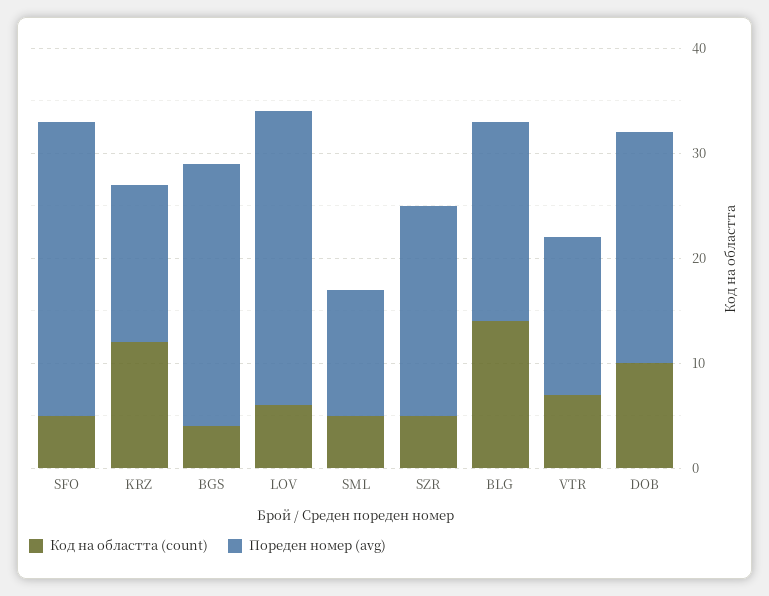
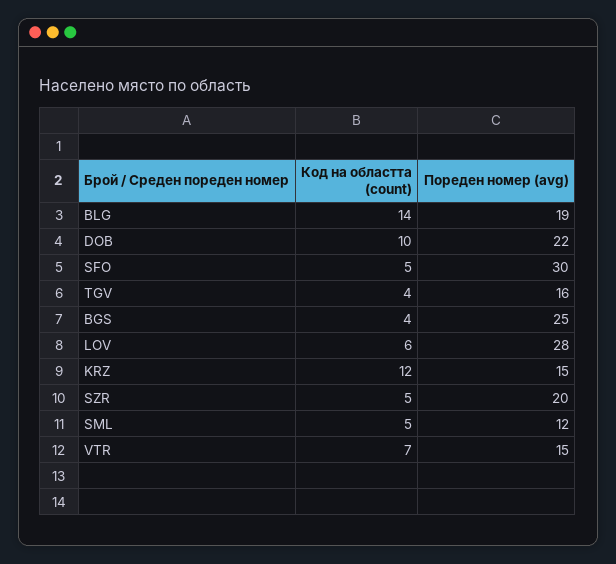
Пореден номер (avg), SFO: 28 -> 30
Код на областта (count), TGV: none -> 4
Пореден номер (avg), TGV: none -> 16

